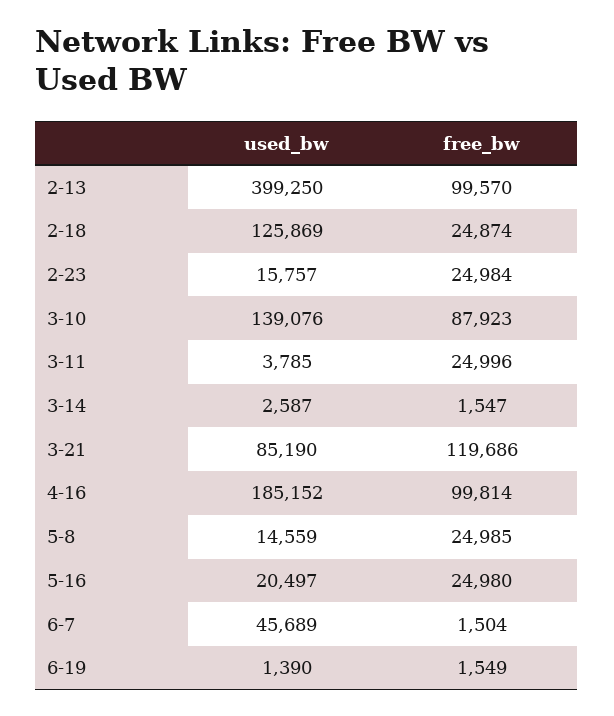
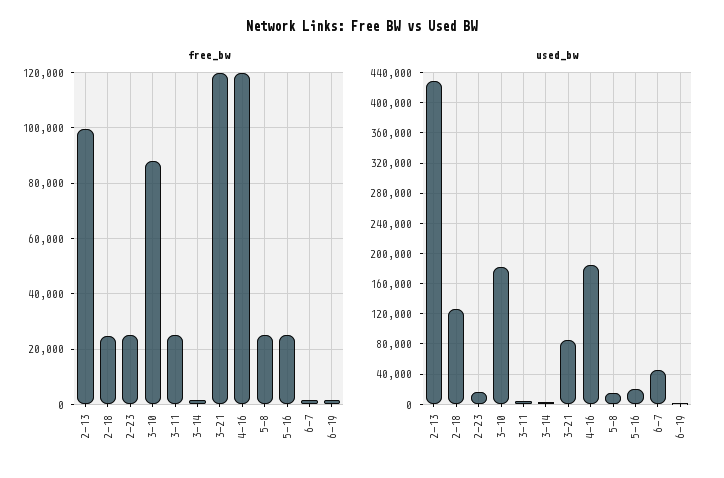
used_bw, 2-13: 399250 -> 430000
used_bw, 3-10: 139076 -> 180000
free_bw, 4-16: 99814 -> 120000

